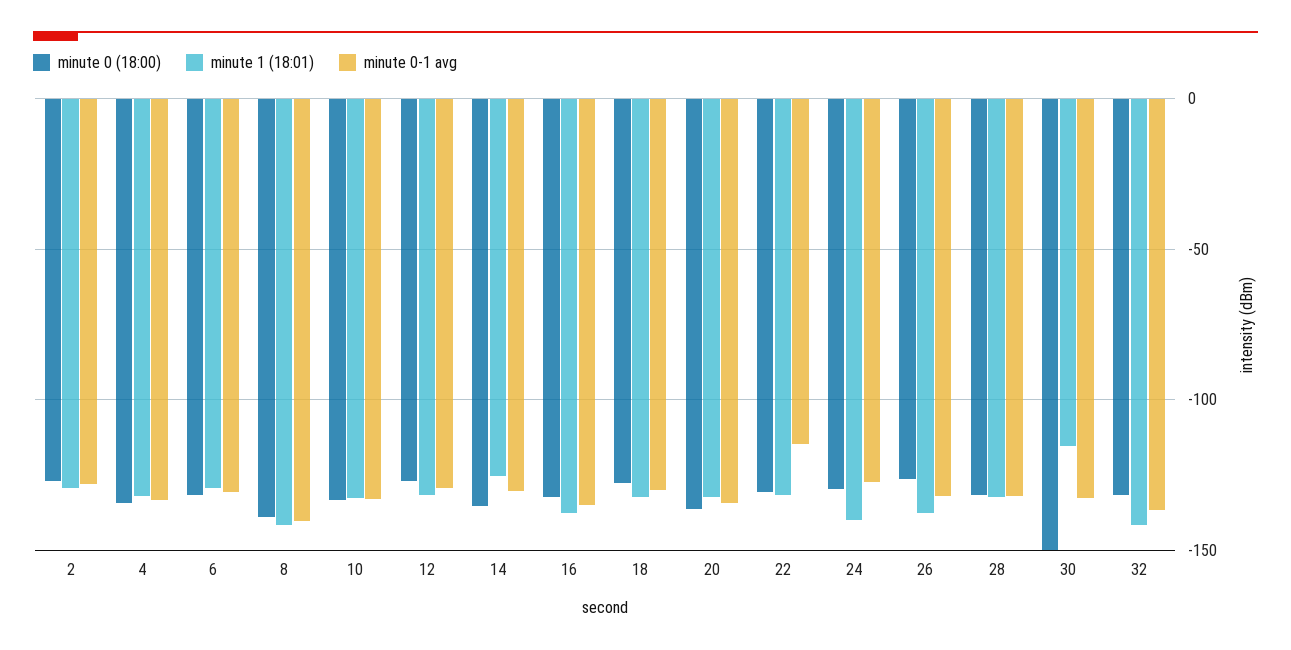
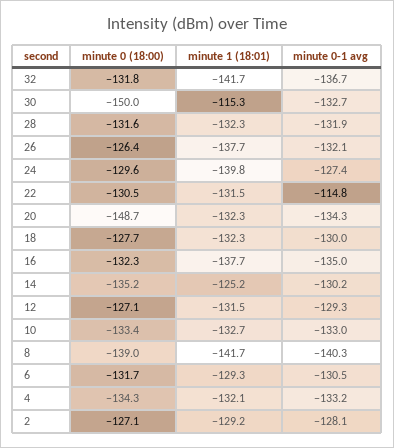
minute 0 (18:00), 20: -135 -> -148.7

